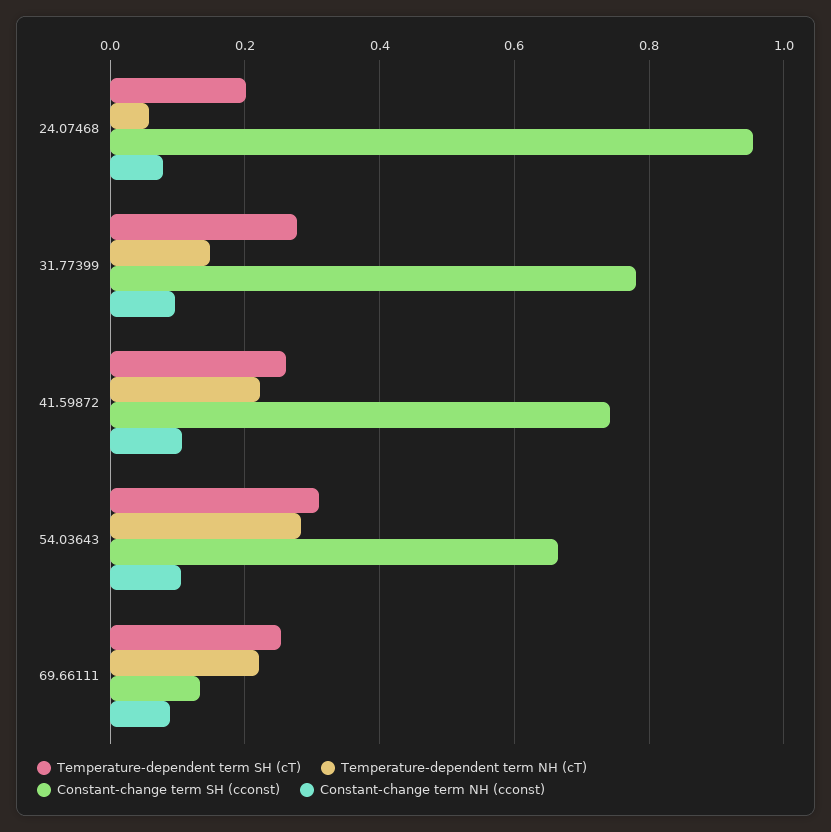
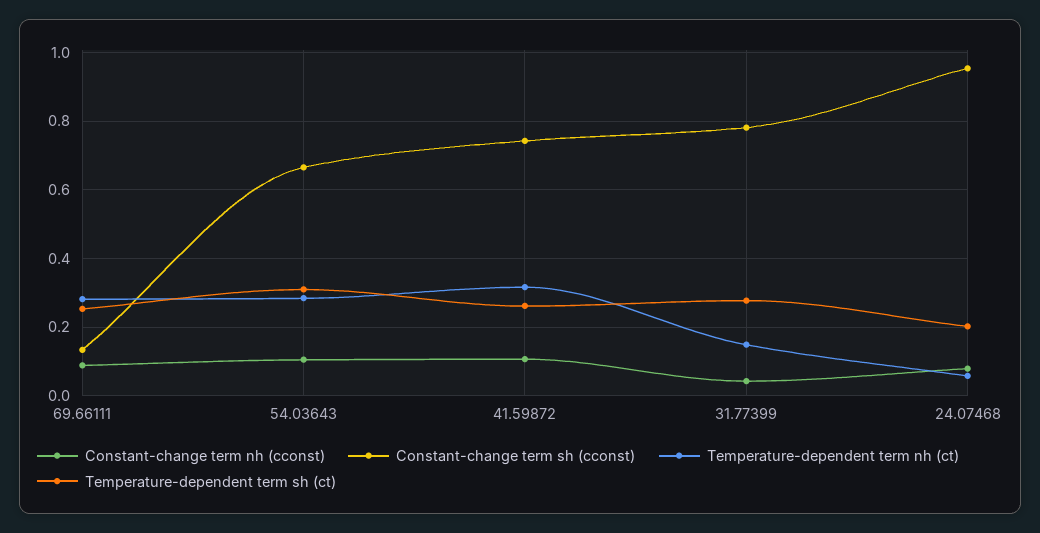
Constant-change term NH (cconst), 31.77399: 0.1 -> 0.04
Temperature-dependent term NH (cT), 41.59872: 0.22 -> 0.32
Temperature-dependent term NH (cT), 69.66111: 0.22 -> 0.28

